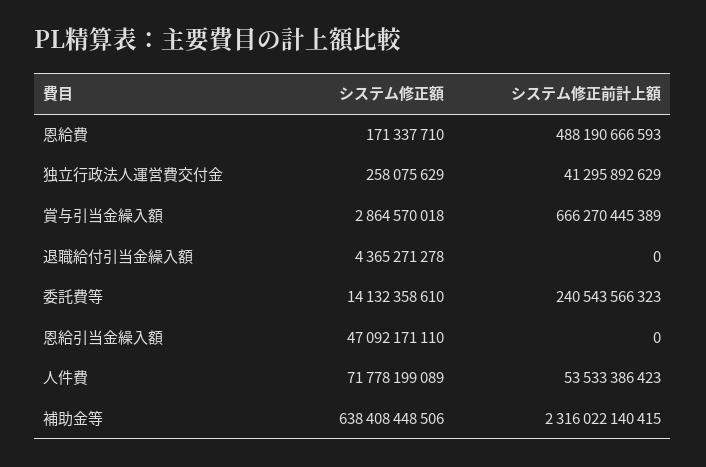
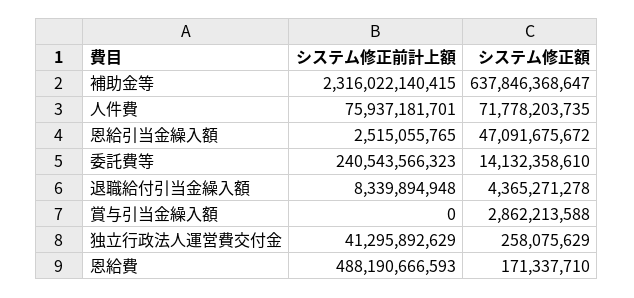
システム修正額, 賞与引当金繰入額: 2864570018 -> 2862213588
システム修正前計上額, 賞与引当金繰入額: 666270445389 -> 0
システム修正前計上額, 退職給付引当金繰入額: 0 -> 8339894948
システム修正額, 恩給引当金繰入額: 47092171110 -> 47091675672
システム修正前計上額, 恩給引当金繰入額: 0 -> 2515055765
システム修正額, 人件費: 71778199089 -> 71778203735
システム修正前計上額, 人件費: 53533386423 -> 75937181701
システム修正額, 補助金等: 638408448506 -> 637846368647

